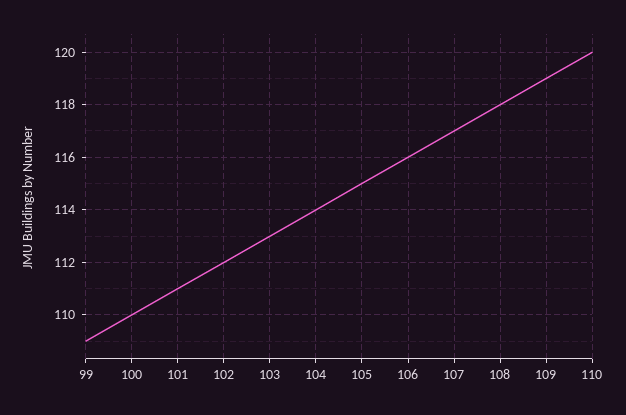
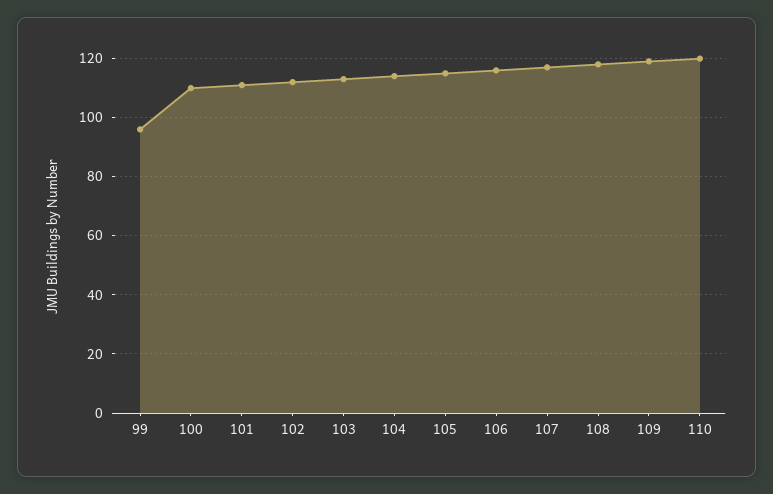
99: 109 -> 95

